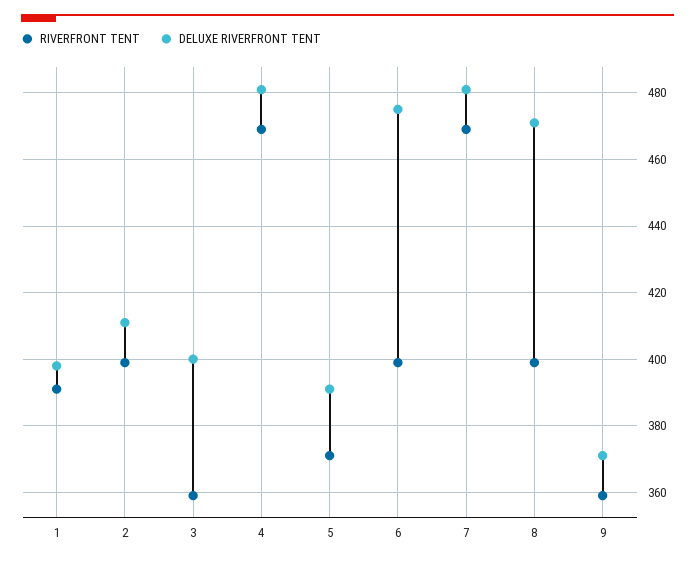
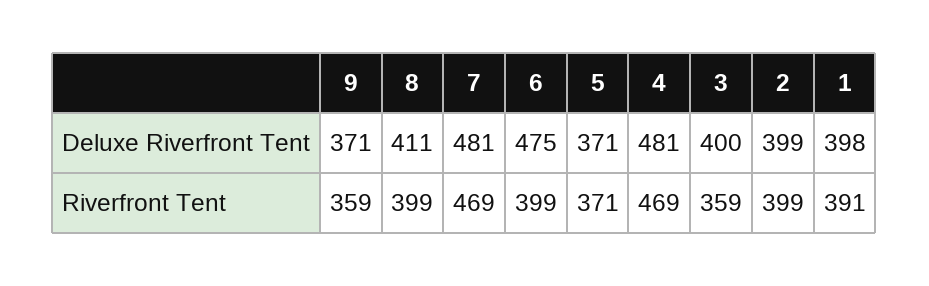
DELUXE RIVERFRONT TENT, 2: 410 -> 399
DELUXE RIVERFRONT TENT, 5: 390 -> 371
DELUXE RIVERFRONT TENT, 8: 470 -> 411

